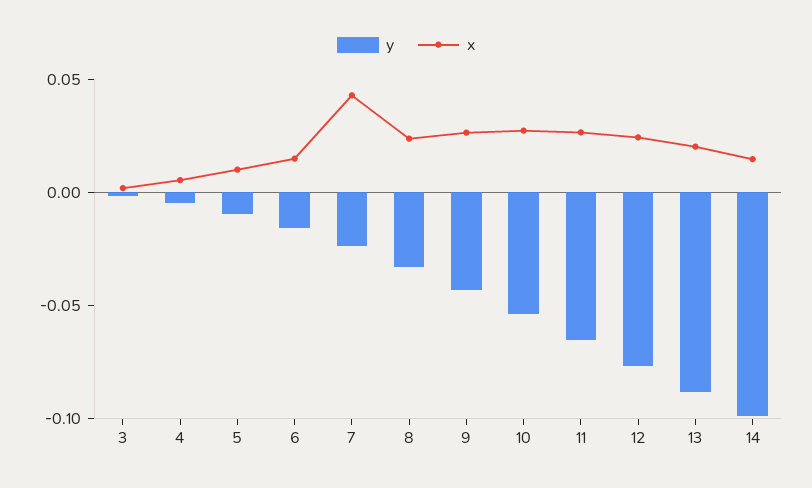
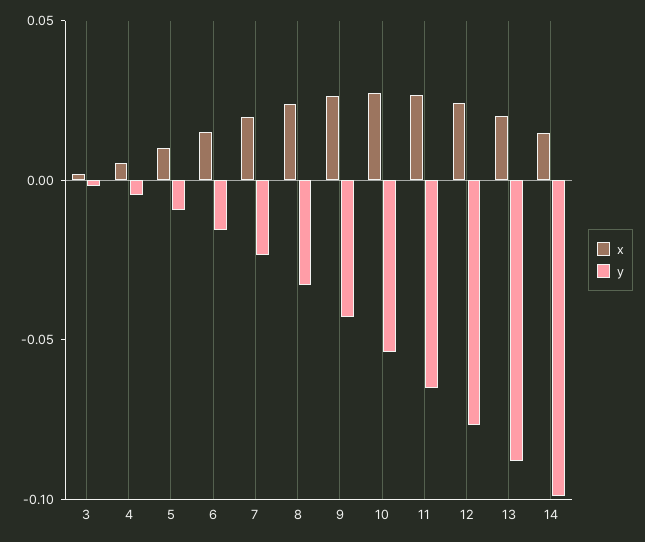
x, 7: 0.04 -> 0.02

